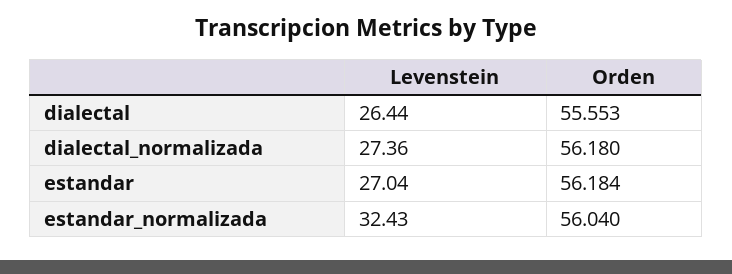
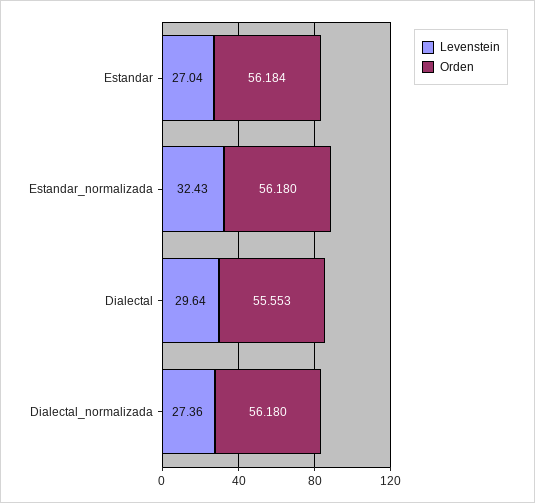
Levenstein, dialectal: 26.44 -> 29.64
Orden, estandar_normalizada: 56.04 -> 56.18

